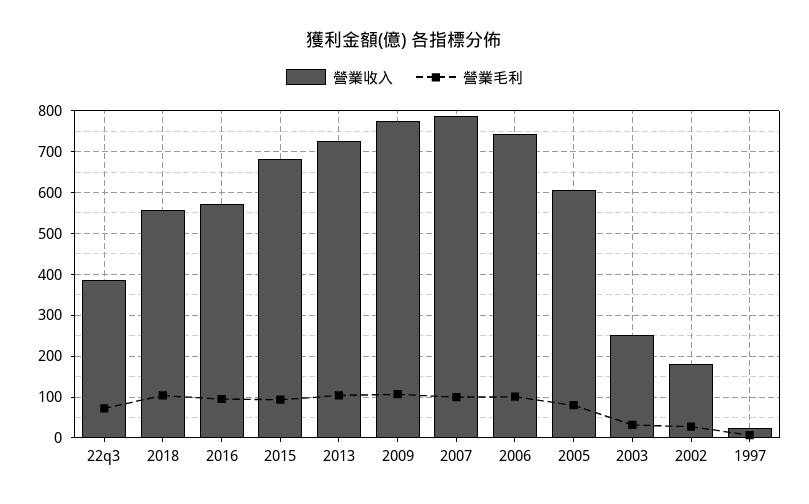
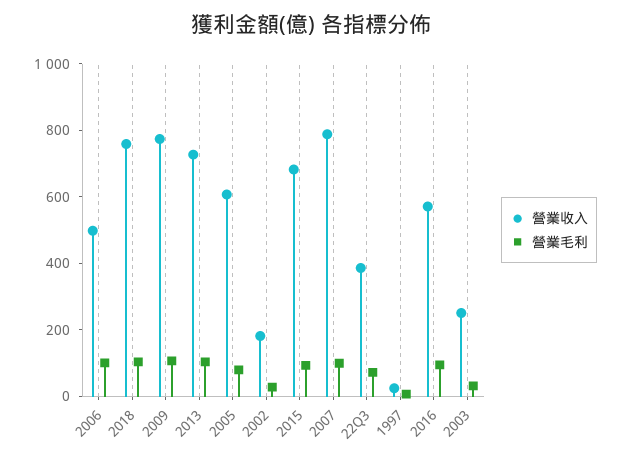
營業收入, 2018: 560 -> 750
營業收入, 2006: 740 -> 500

